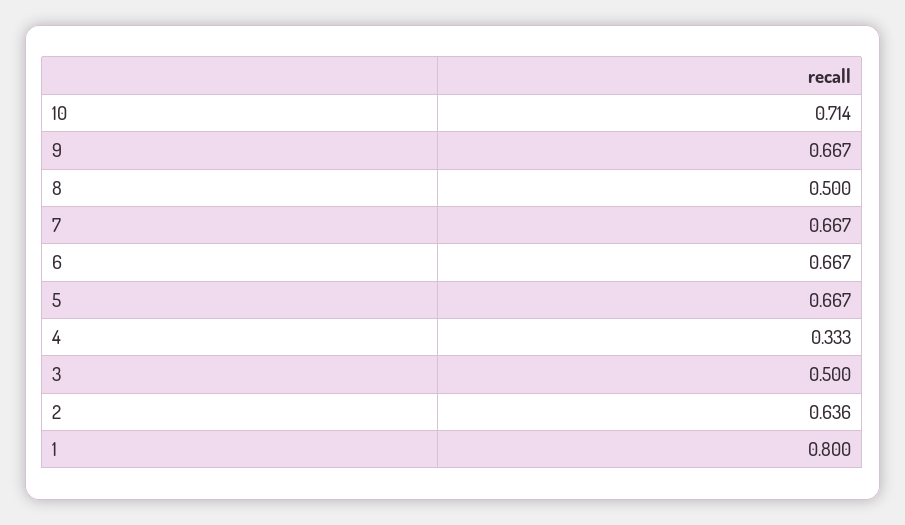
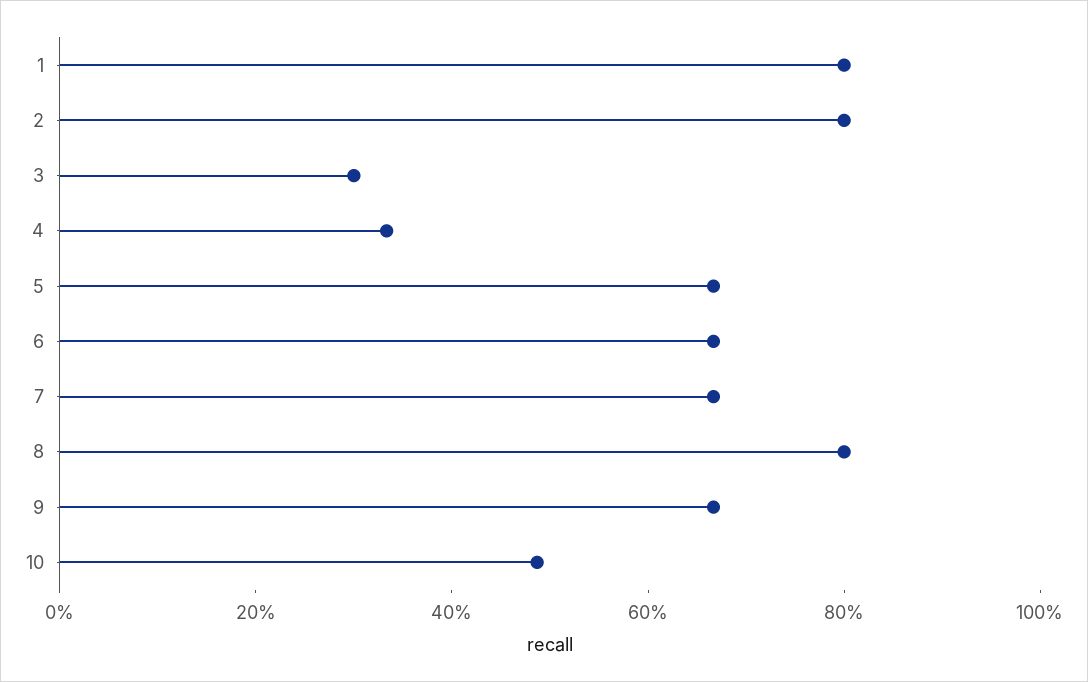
10: 0.714 -> 0.5
8: 0.5 -> 0.8
3: 0.5 -> 0.3
2: 0.636 -> 0.8

